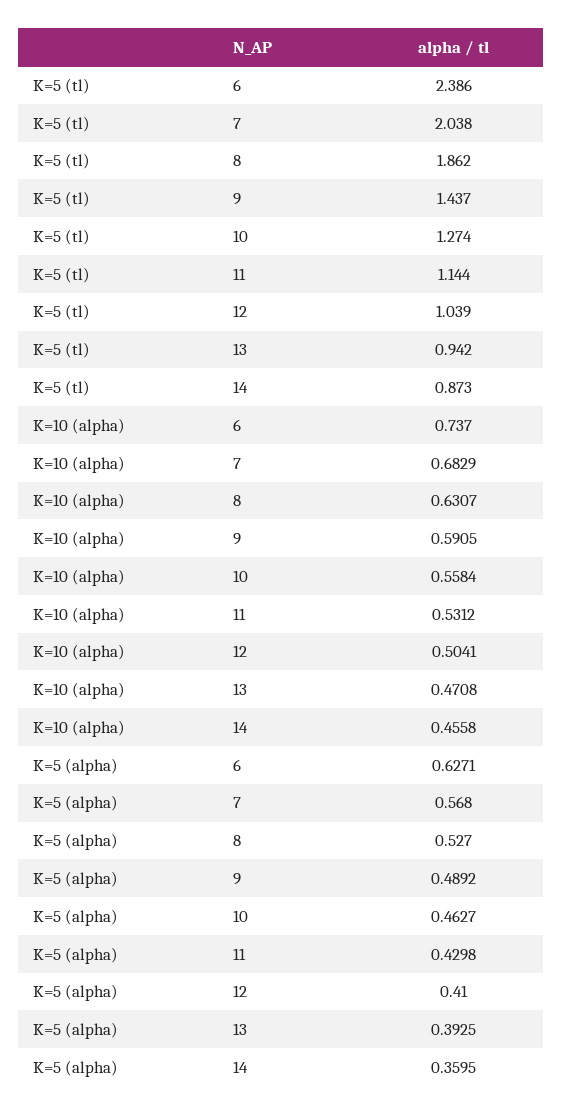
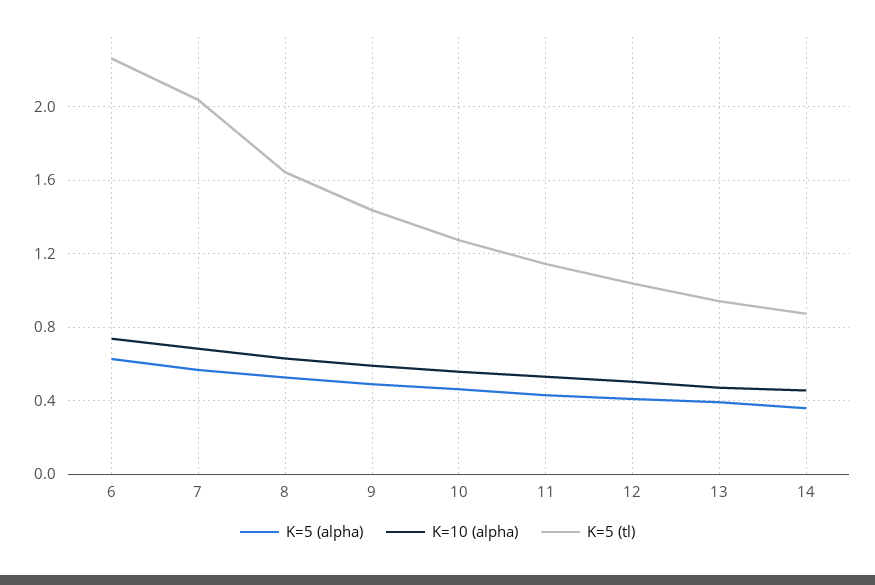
K=5 (tl), 6: 2.386 -> 2.25
K=5 (tl), 8: 1.862 -> 1.65

